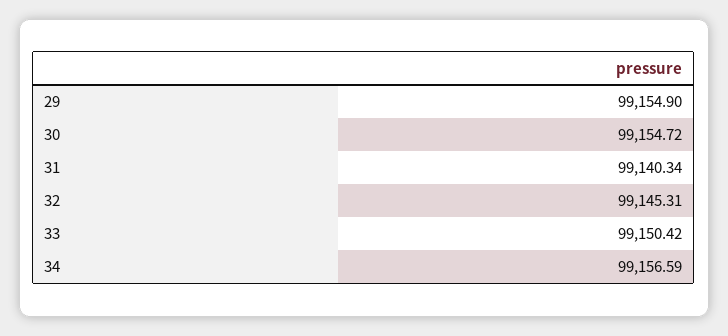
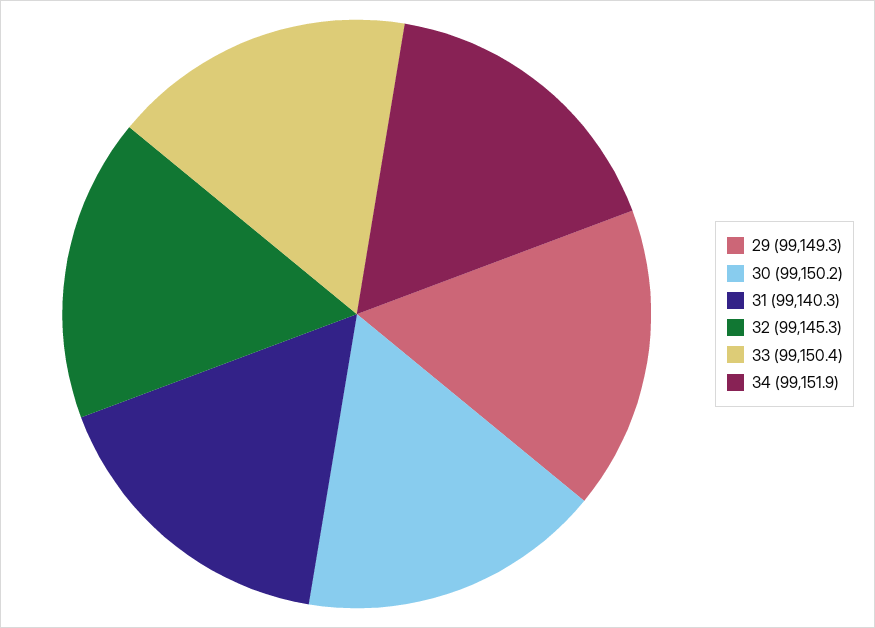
29: 99154.9 -> 99149.3
30: 99154.72 -> 99150.2
34: 99156.59 -> 99151.9

